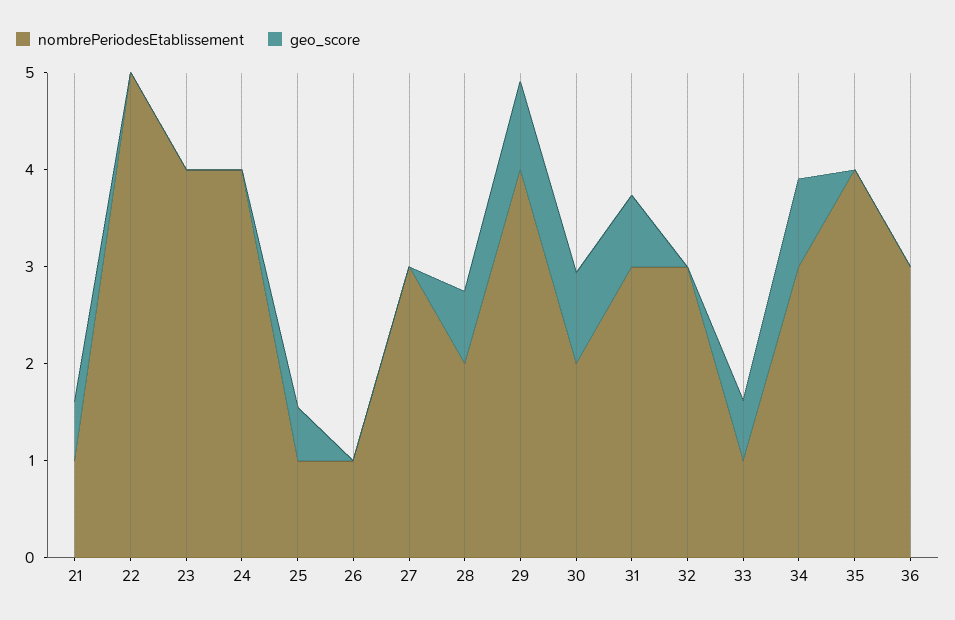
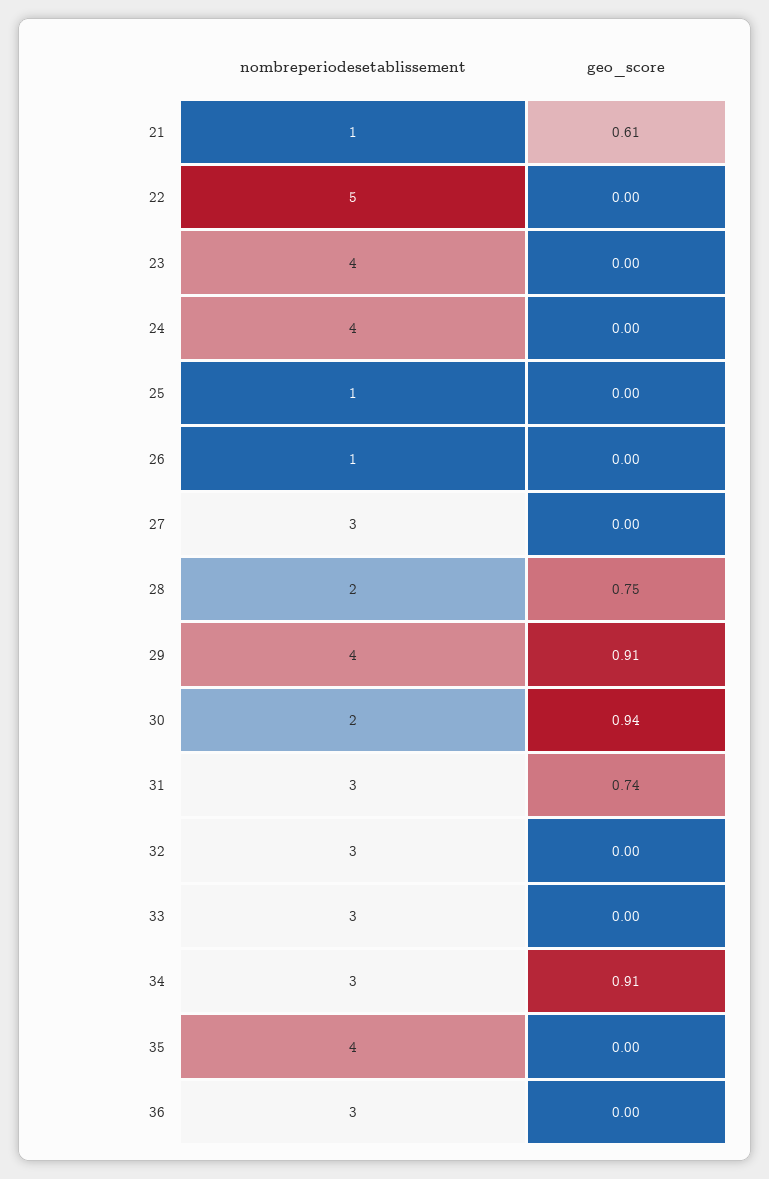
geo_score, 25: 0.6 -> 0
nombrePeriodesEtablissement, 33: 1 -> 3
geo_score, 33: 0.6 -> 0

